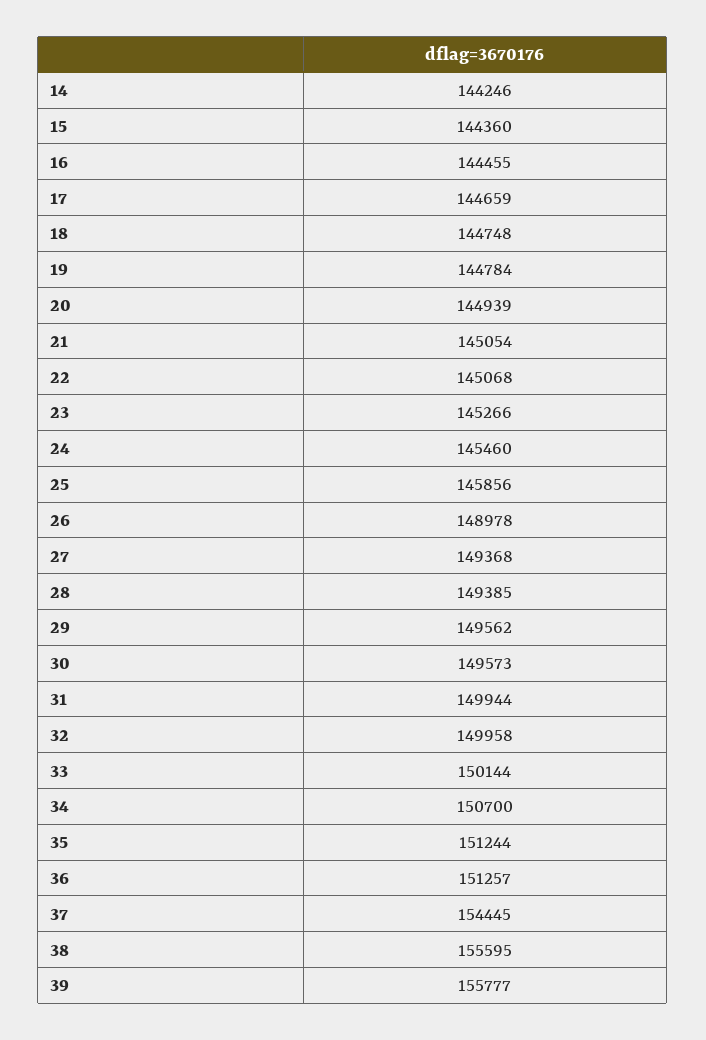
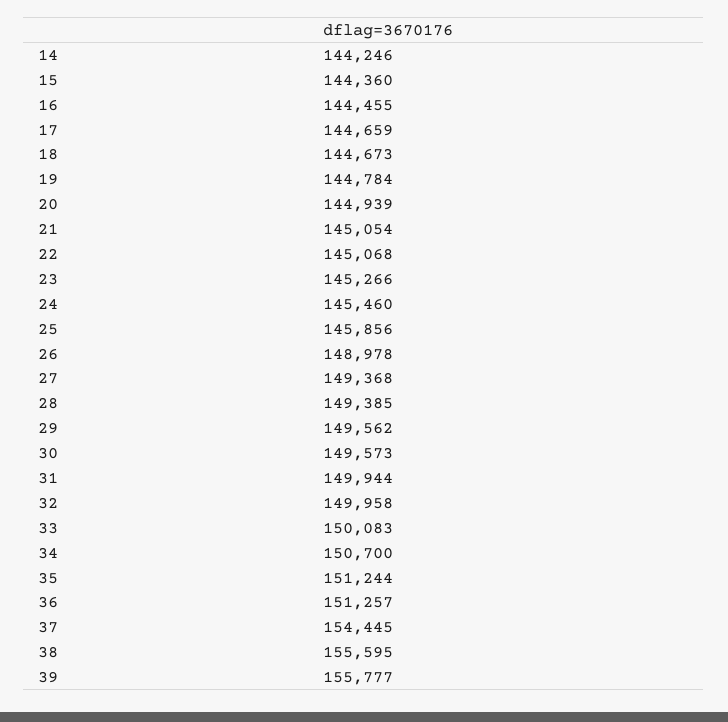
18: 144748 -> 144673
33: 150144 -> 150083

